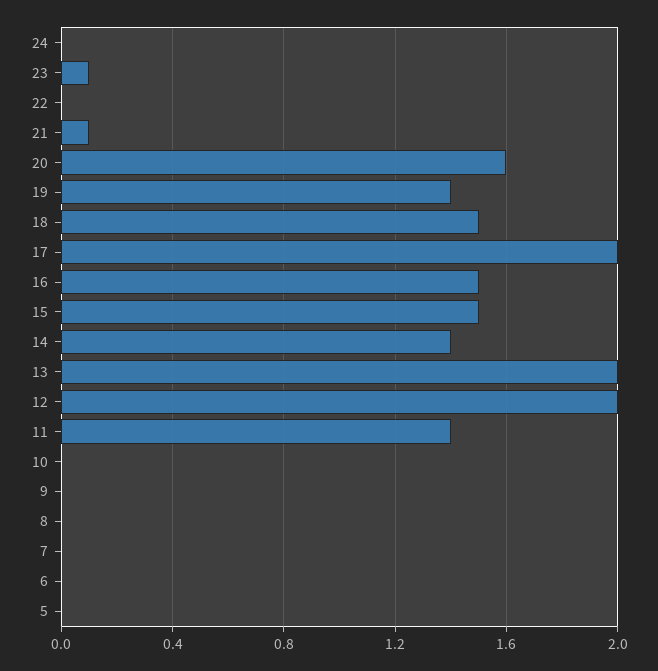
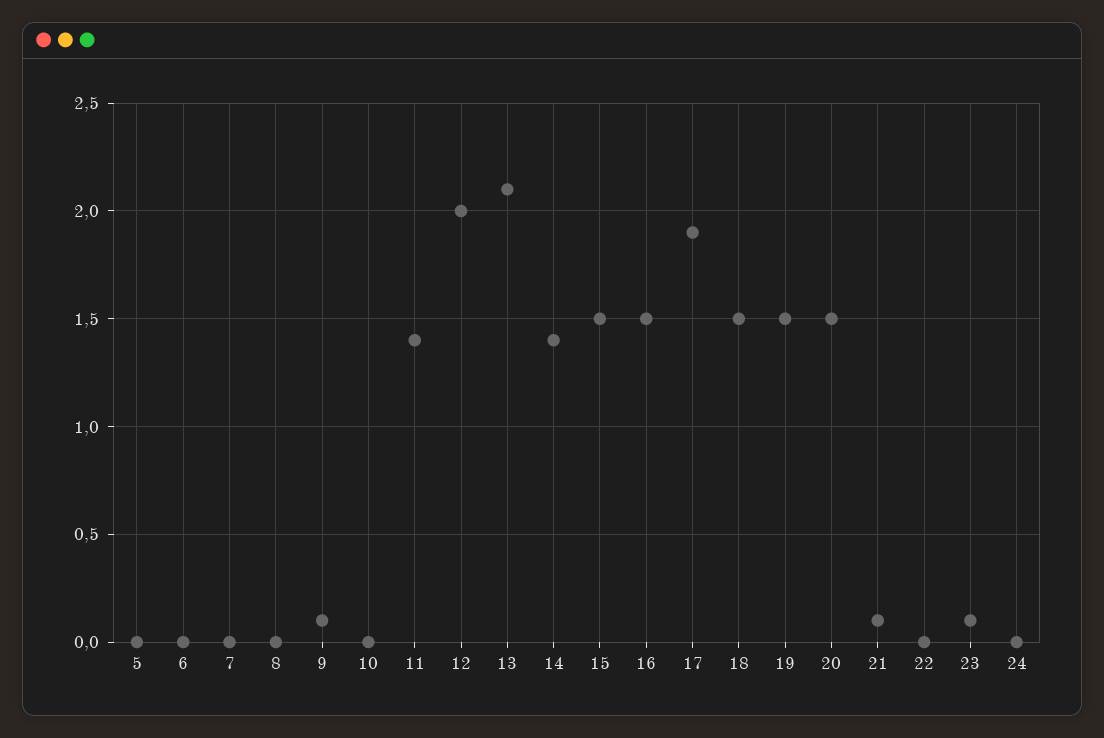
20: 1.6 -> 1.5
19: 1.4 -> 1.5
17: 2 -> 1.9
13: 2 -> 2.1
9: 0 -> 0.1

